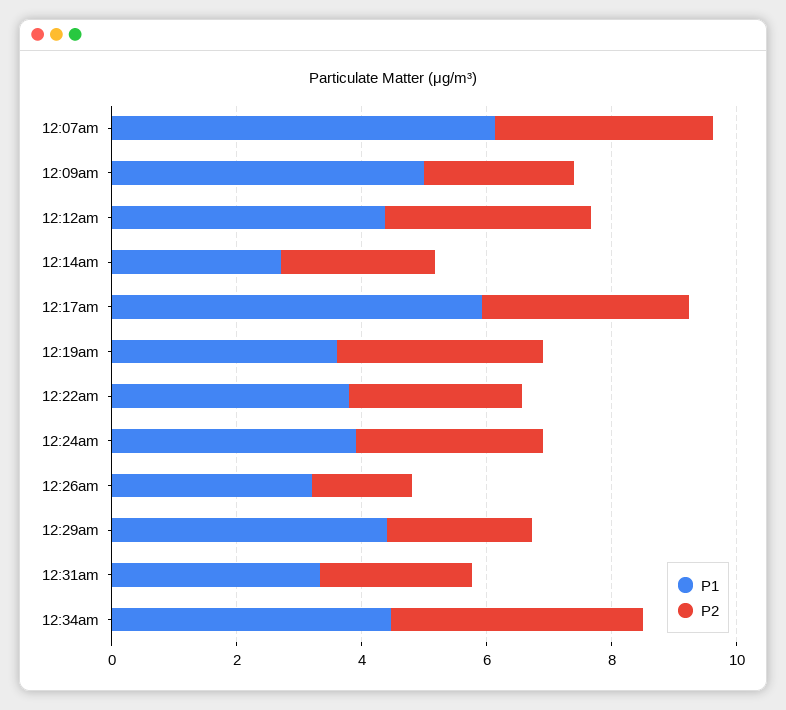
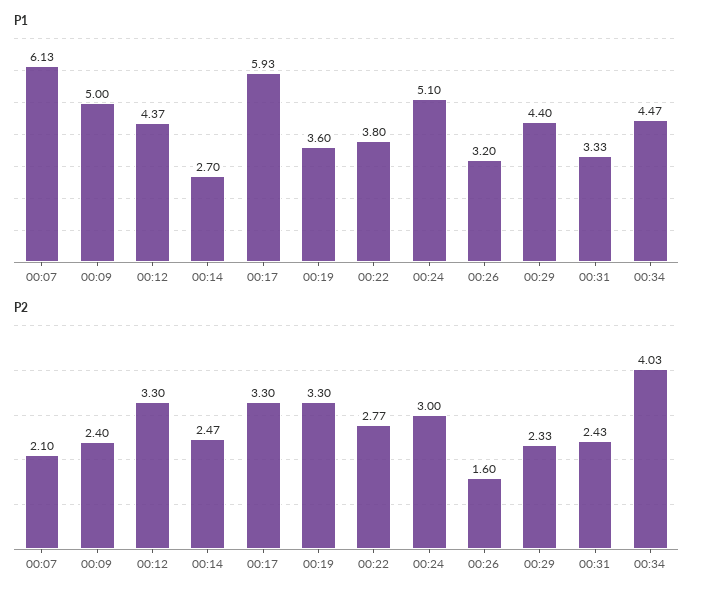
P2, 12:07am: 3.5 -> 2.1
P1, 12:24am: 4 -> 5.1

